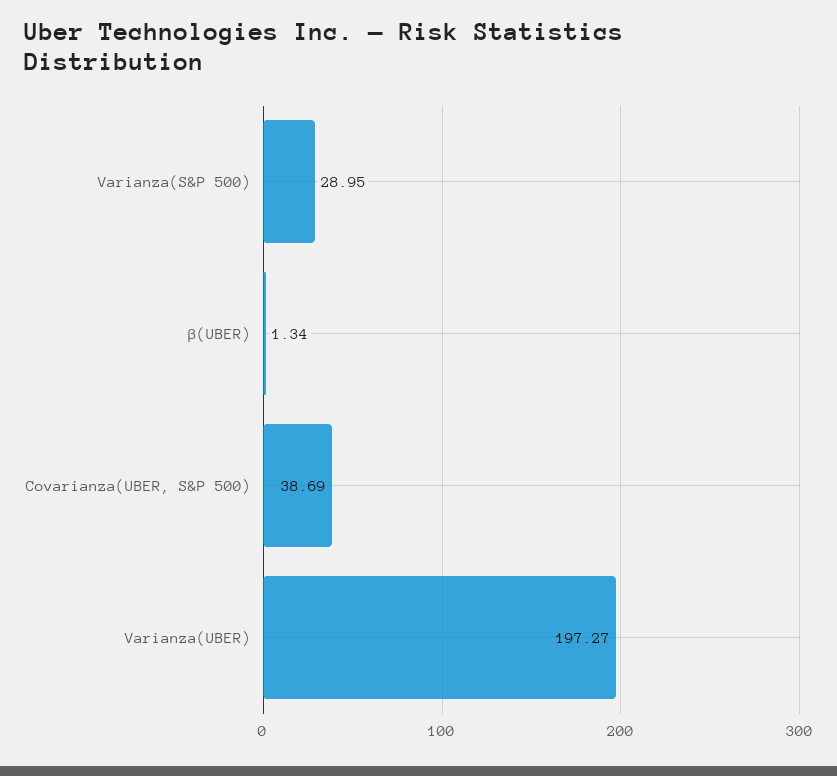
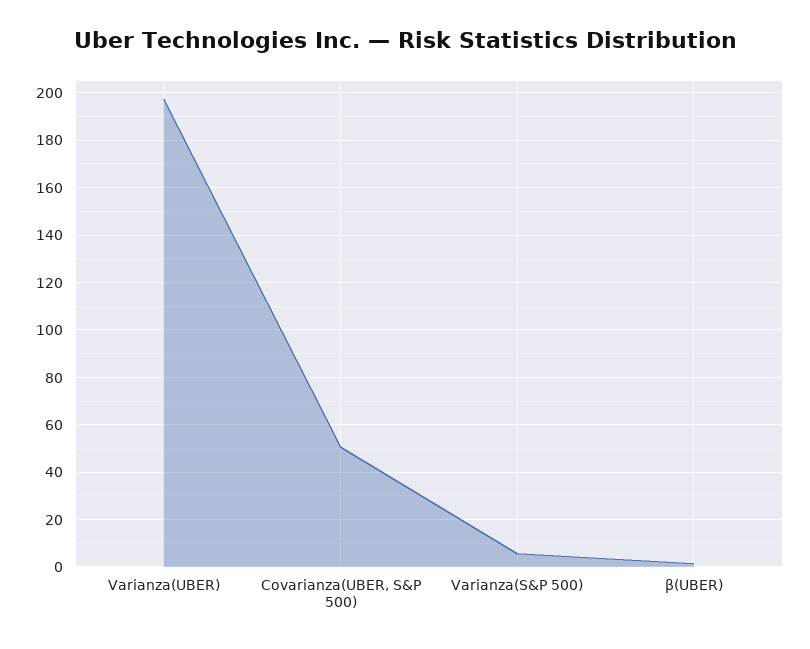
Varianza(S&P 500): 28.95 -> 5
Covarianza(UBER, S&P 500): 38.69 -> 50

